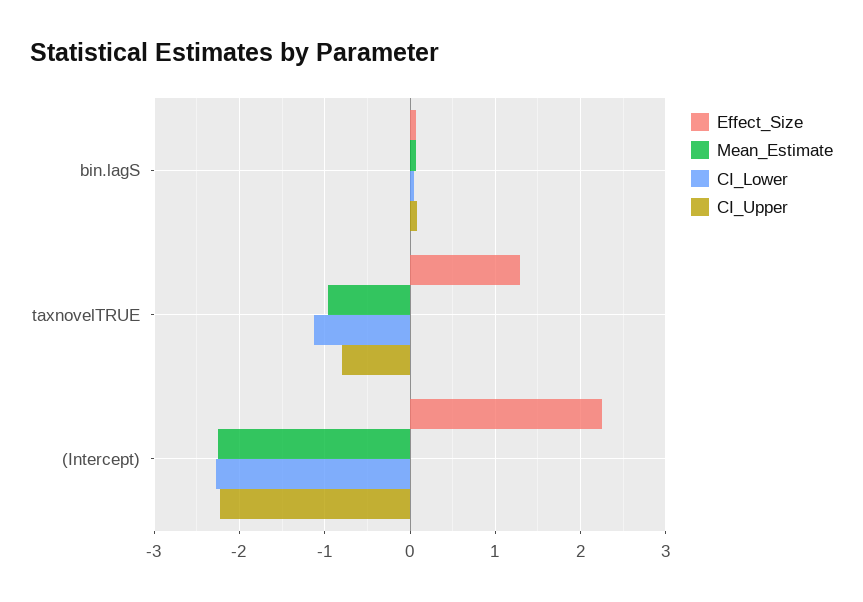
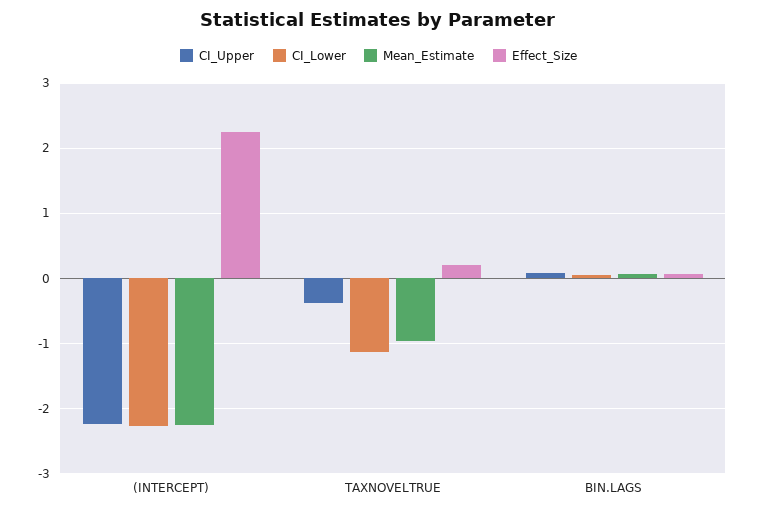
Effect_Size, taxnovelTRUE: 1.3 -> 0.2
CI_Upper, taxnovelTRUE: -0.8 -> -0.4

